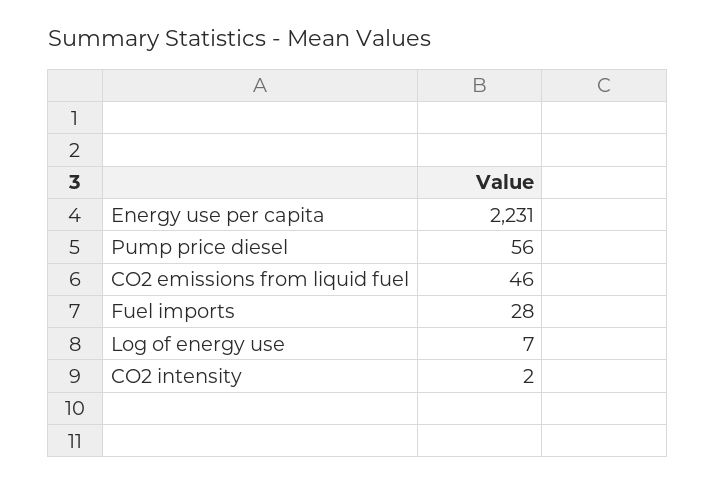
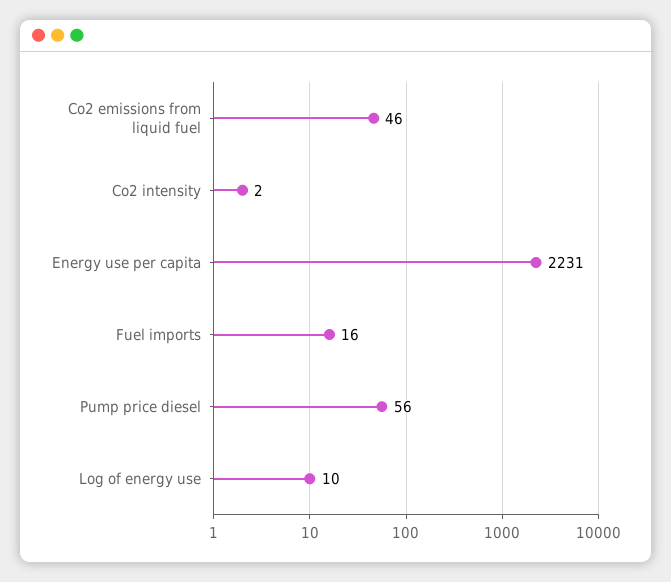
Fuel imports: 28 -> 16
Log of energy use: 7 -> 10

